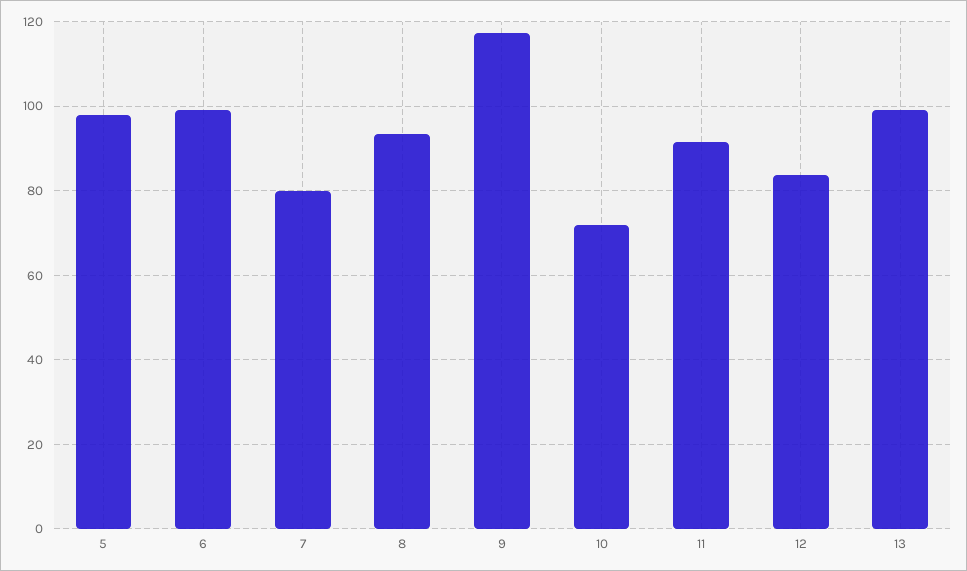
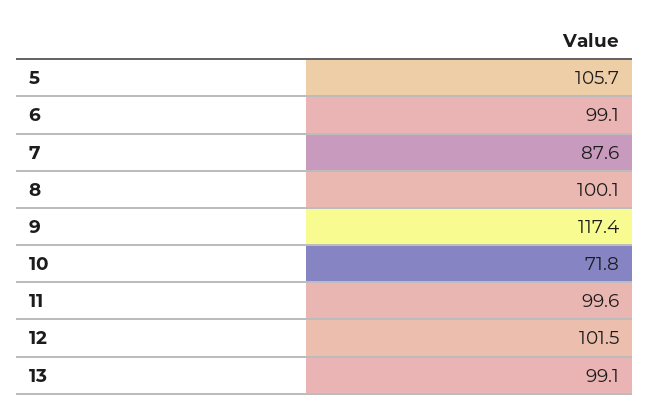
5: 98 -> 105.7
7: 80 -> 87.6
8: 94 -> 100.1
11: 92 -> 99.6
12: 84 -> 101.5

